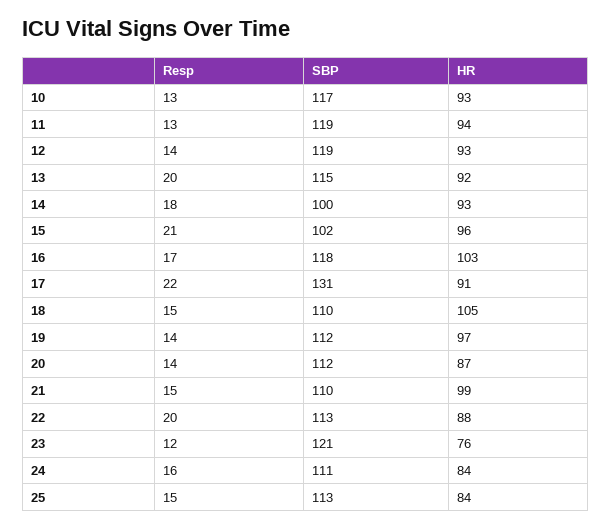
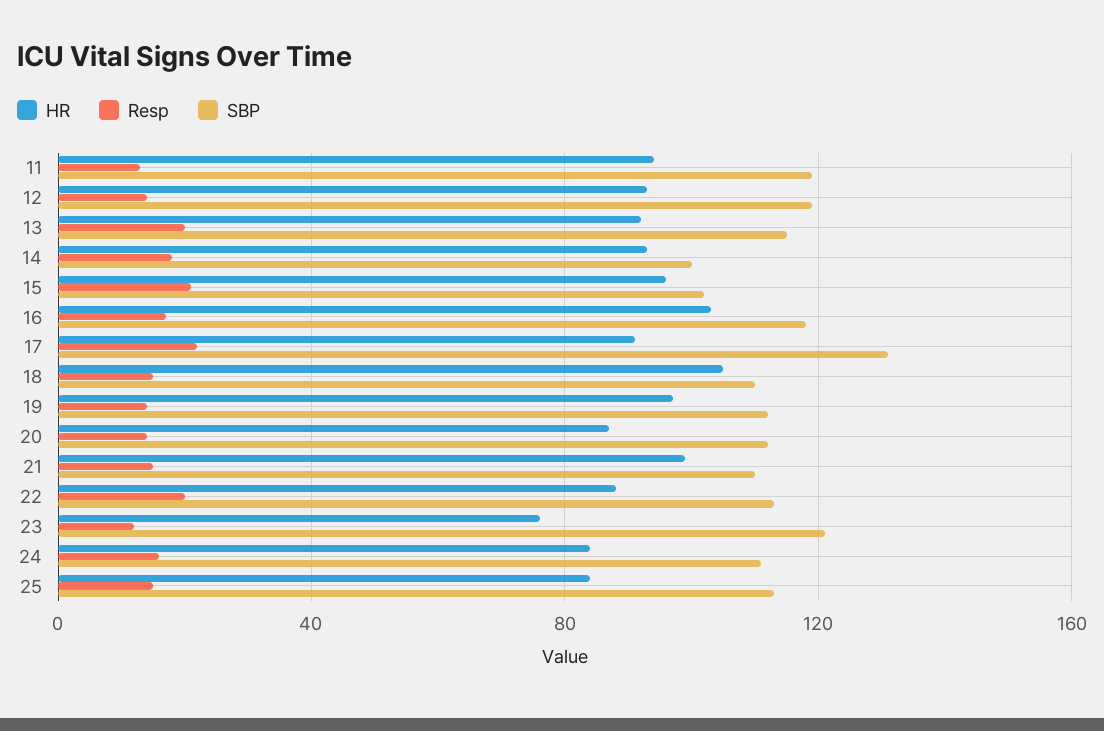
Resp, 10: 13 -> none
SBP, 10: 117 -> none
HR, 10: 93 -> none

